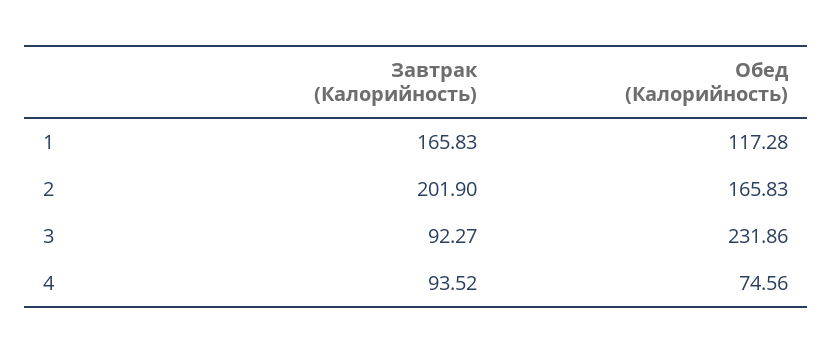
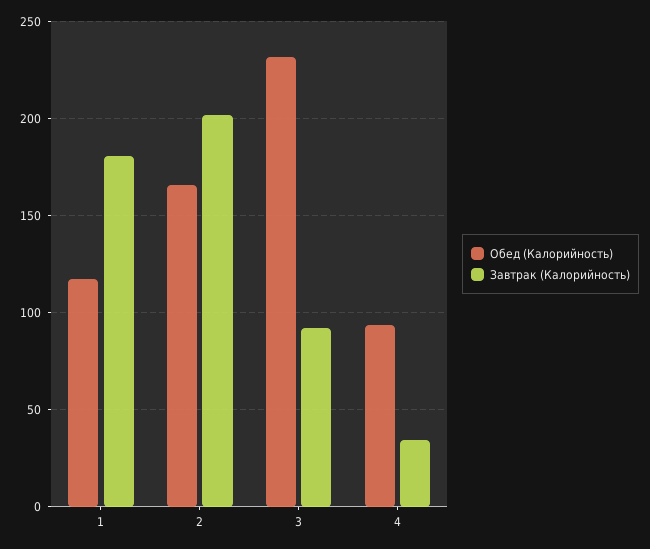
Завтрак (Калорийность), 1: 165.83 -> 180
Завтрак (Калорийность), 4: 93.52 -> 35
Обед (Калорийность), 4: 74.56 -> 95

